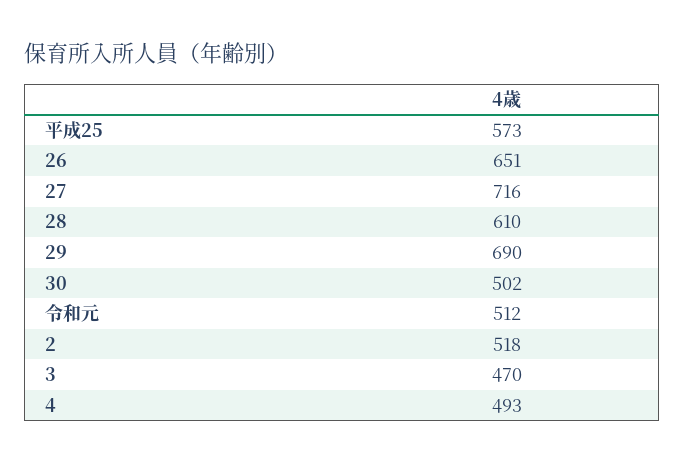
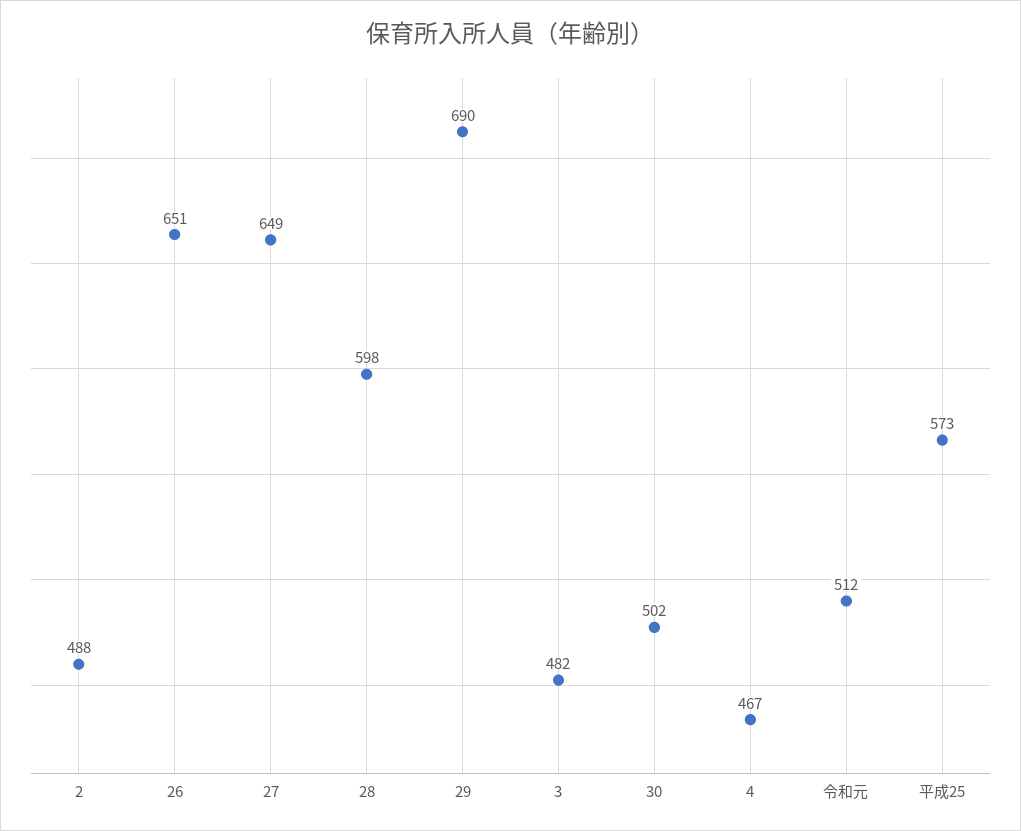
27: 716 -> 649
28: 610 -> 598
2: 518 -> 488
3: 470 -> 482
4: 493 -> 467

